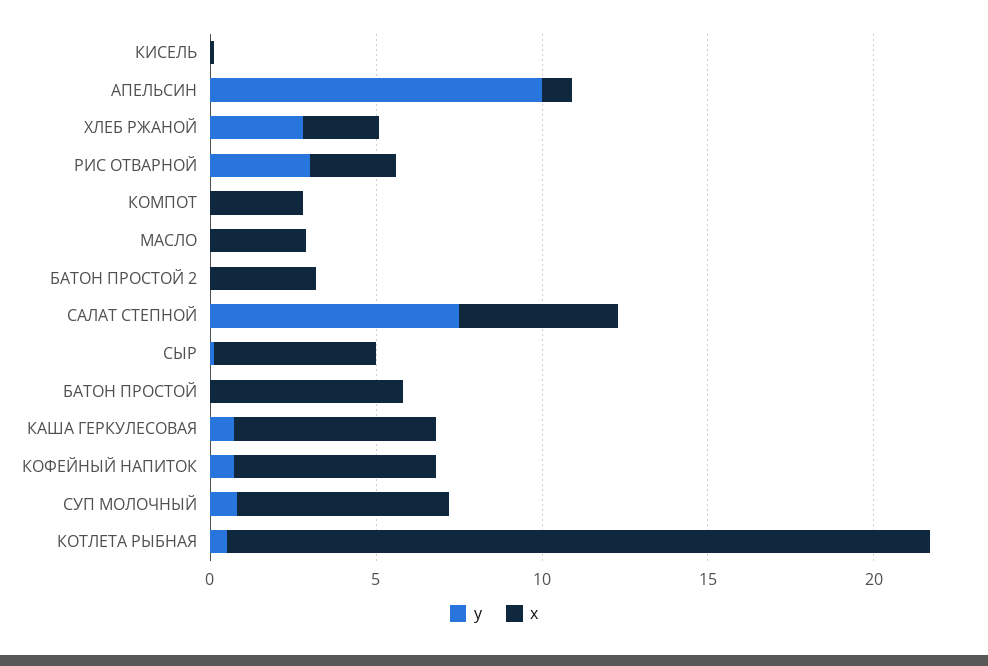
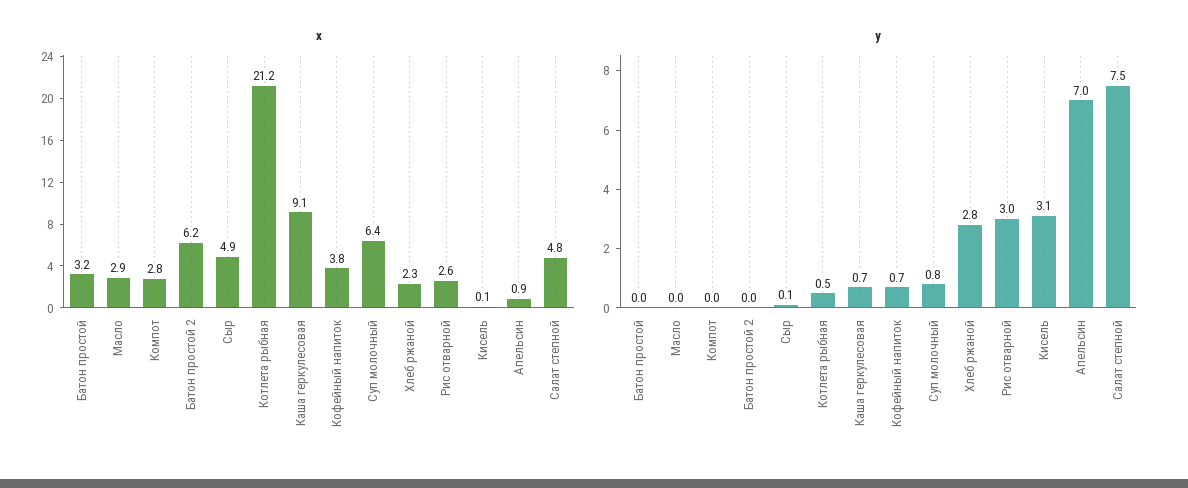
y, КИСЕЛЬ: 0 -> 3.1
y, АПЕЛЬСИН: 10 -> 7
x, БАТОН ПРОСТОЙ 2: 3 -> 6.2
x, БАТОН ПРОСТОЙ: 6 -> 3.2
x, КАША ГЕРКУЛЕСОВАЯ: 6 -> 9.1
x, КОФЕЙНЫЙ НАПИТОК: 6 -> 3.8

